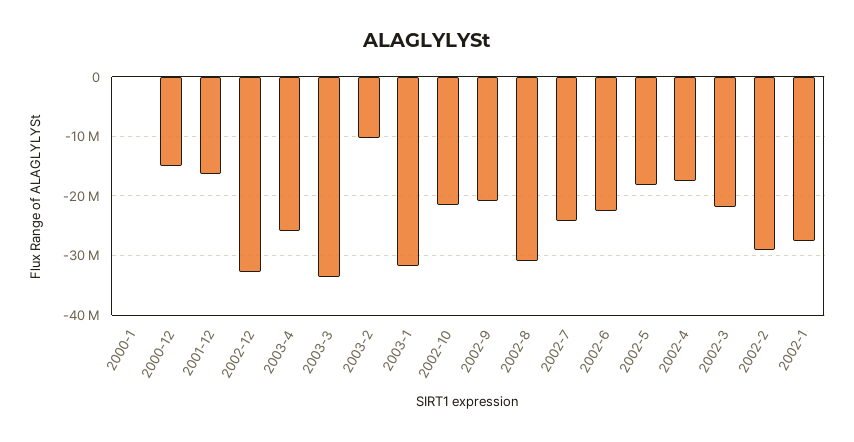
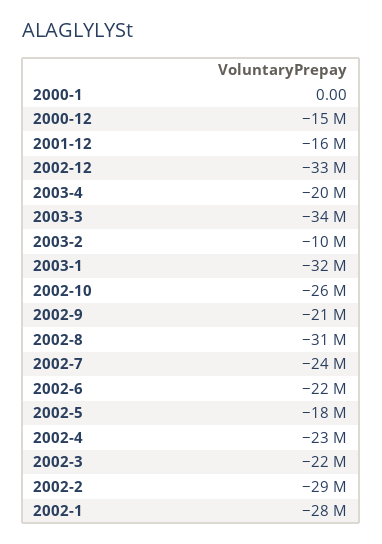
2003-4: -26000000 -> -20000000
2002-10: -22000000 -> -26000000
2002-4: -18000000 -> -23000000

